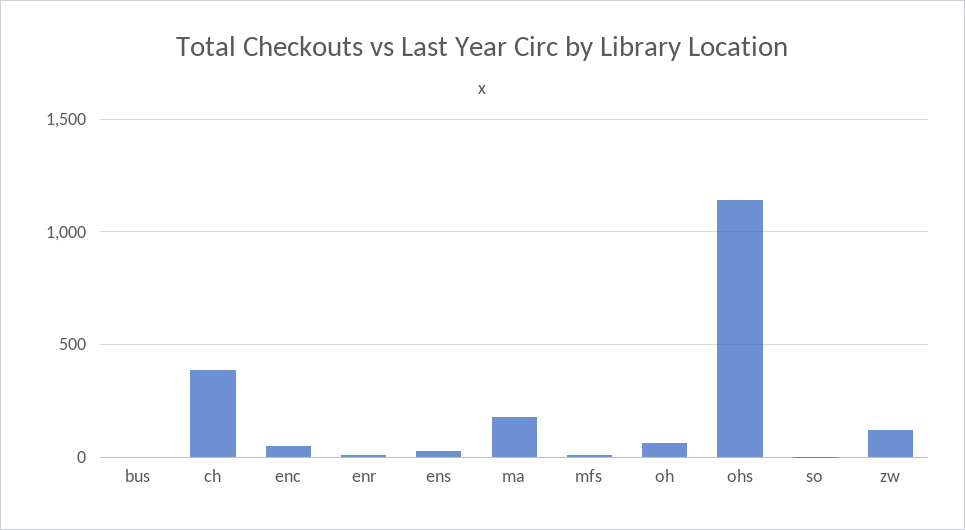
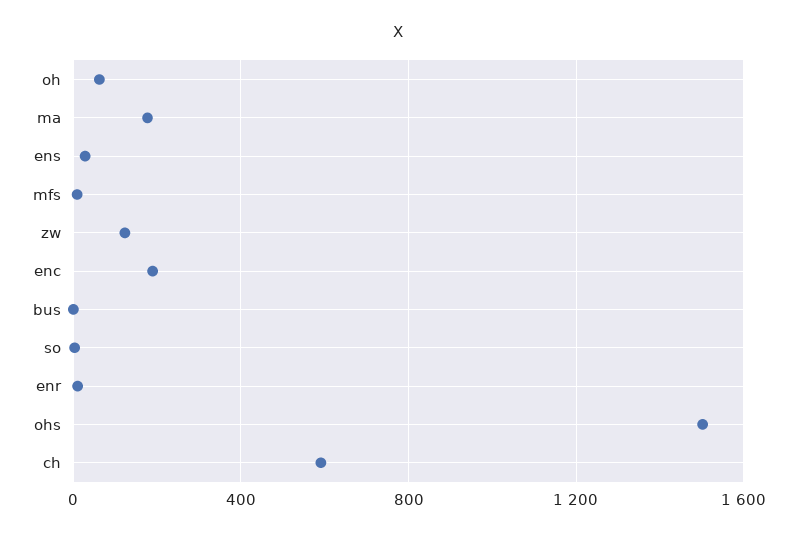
ch: 400 -> 600
enc: 50 -> 200
ohs: 1150 -> 1500

